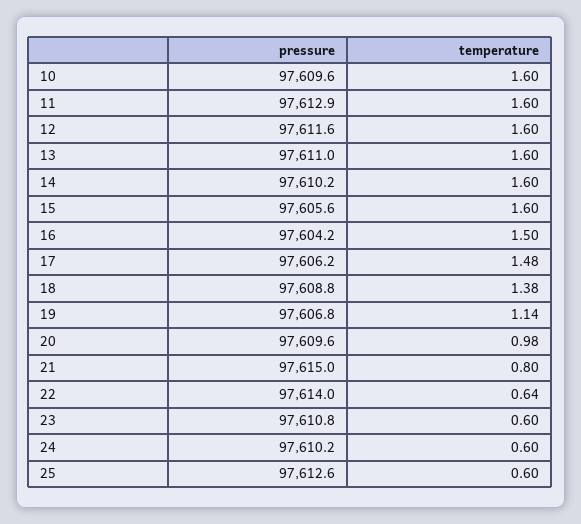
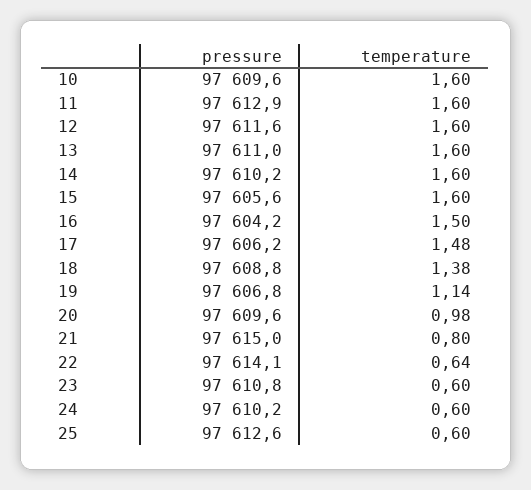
pressure, 22: 97614 -> 97614.1

